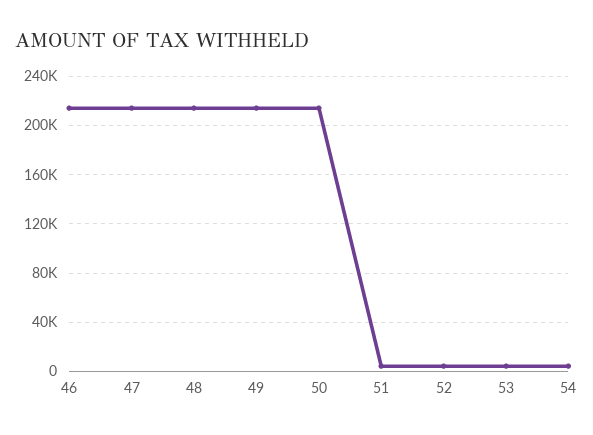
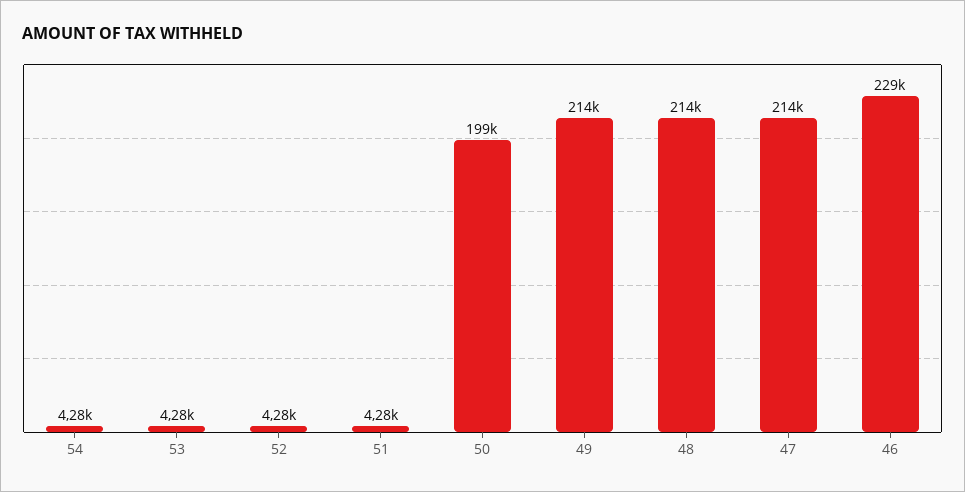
46: 215000 -> 229000
50: 215000 -> 199000

